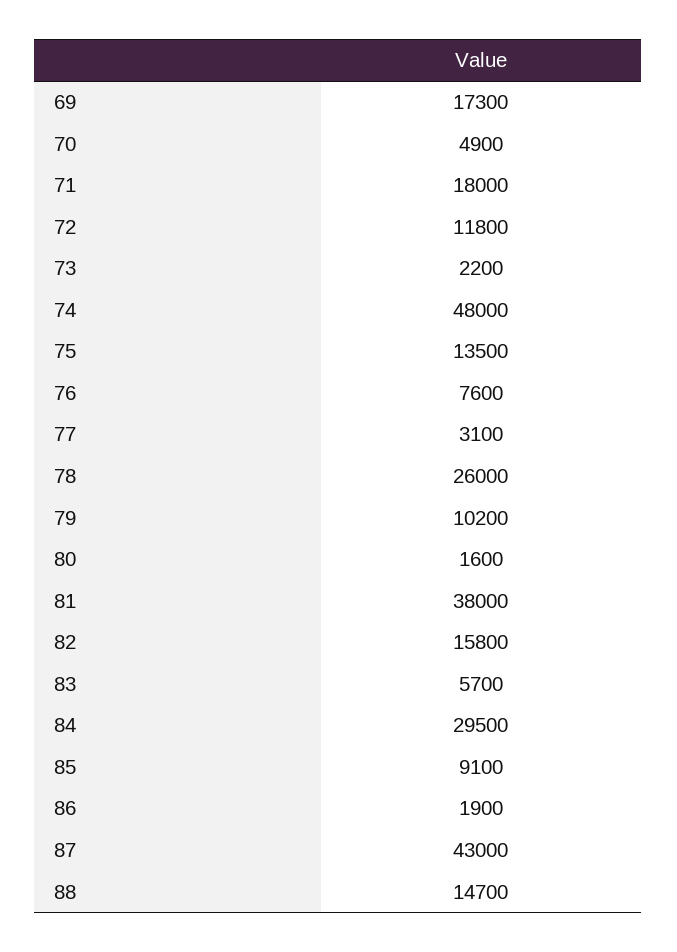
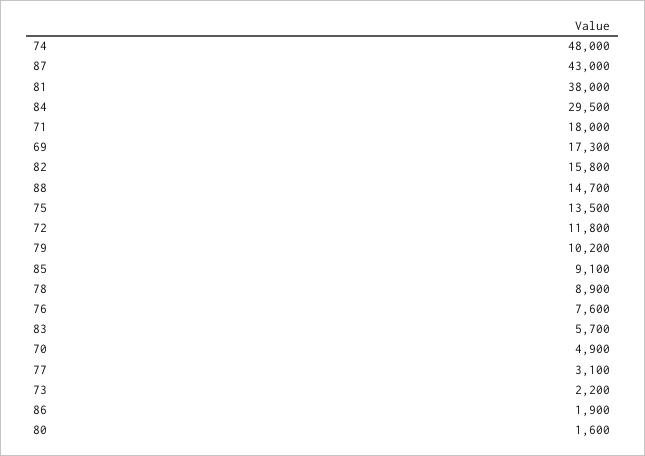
78: 26000 -> 8900

